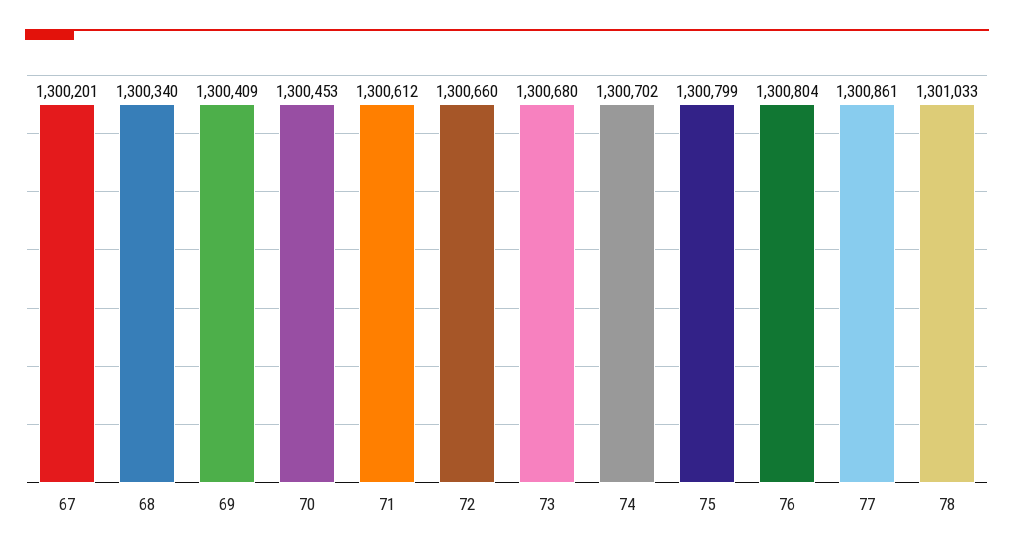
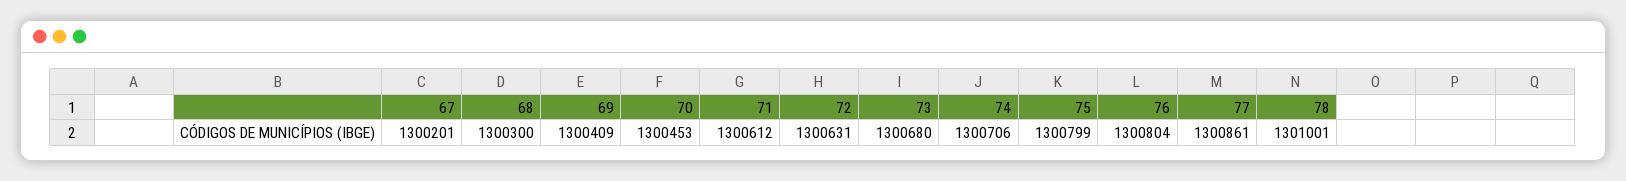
68: 1300340 -> 1300300
72: 1300660 -> 1300631
74: 1300702 -> 1300706
78: 1301033 -> 1301001

